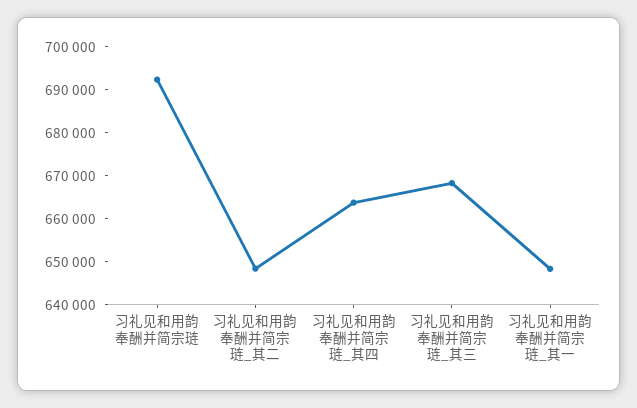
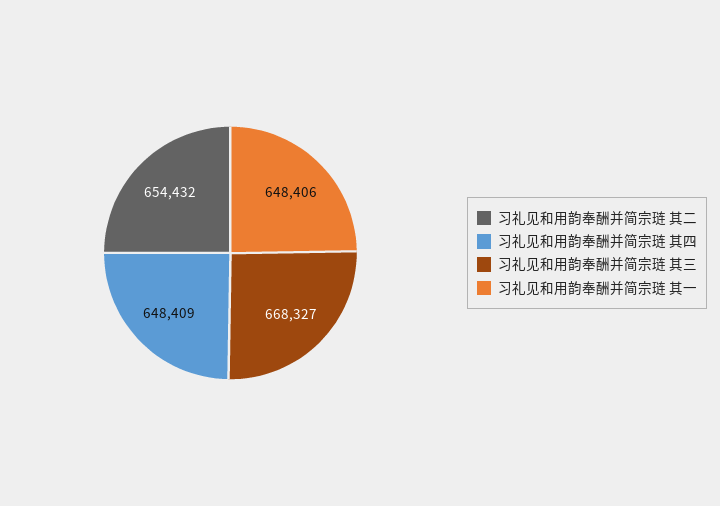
习礼见和用韵奉酬并简宗琏: 692000 -> none
习礼见和用韵奉酬并简宗琏_其二: 648000 -> 654432
习礼见和用韵奉酬并简宗琏_其四: 664000 -> 648409

